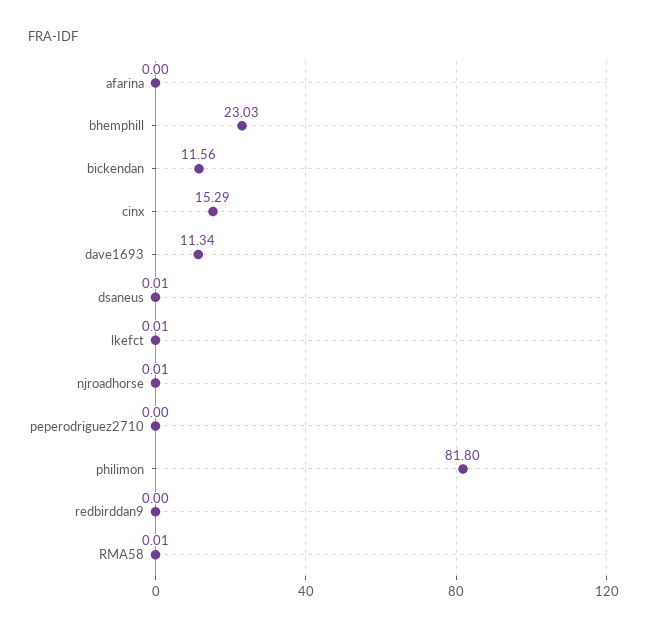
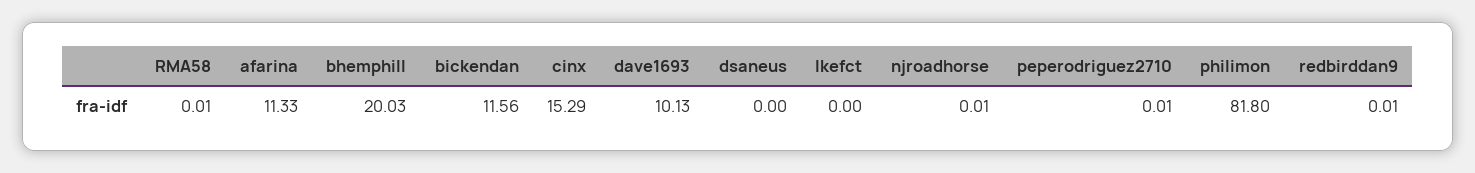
afarina: 0 -> 11.33
bhemphill: 23.03 -> 20.03
dave1693: 11.34 -> 10.13
dsaneus: 0.01 -> 0
lkefct: 0.01 -> 0
peperodriguez2710: 0 -> 0.01
redbirddan9: 0 -> 0.01

